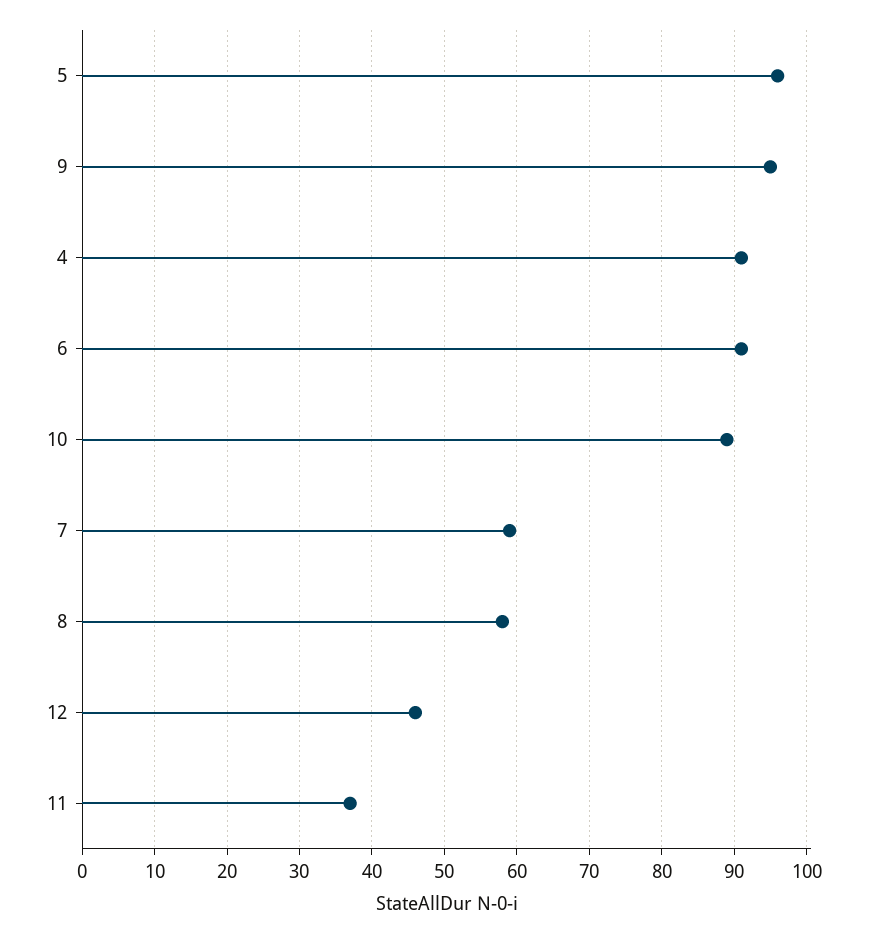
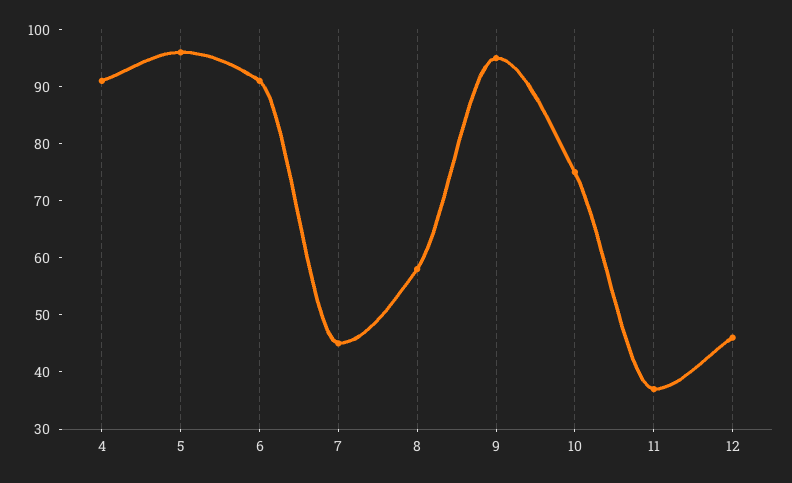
10: 89 -> 75
7: 59 -> 45

